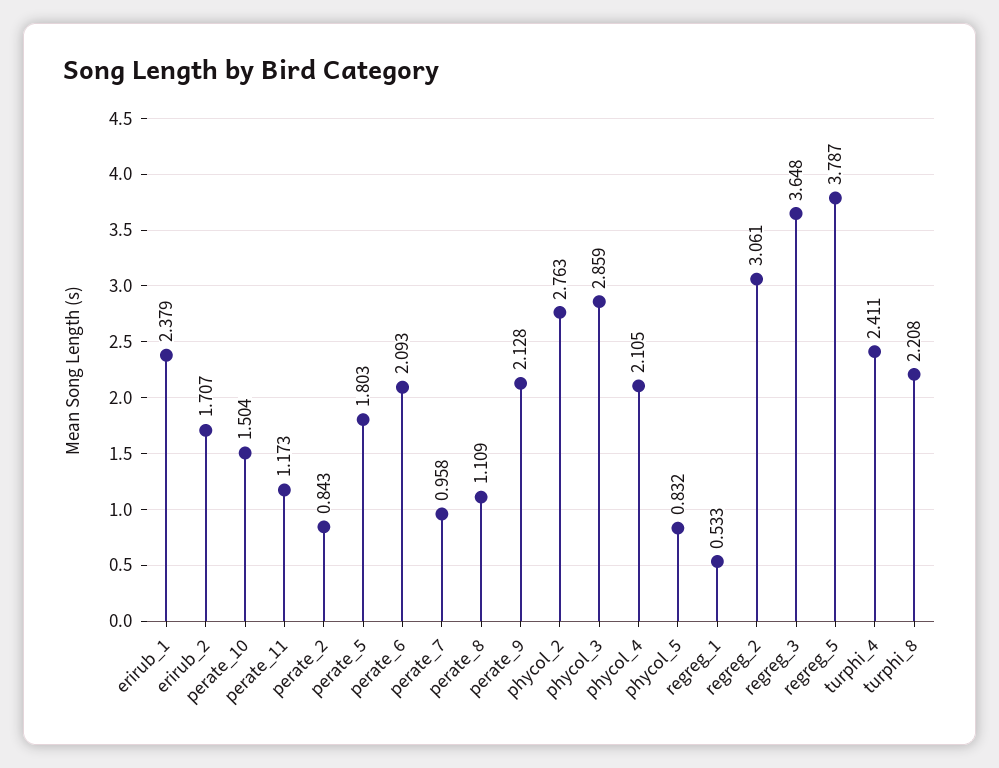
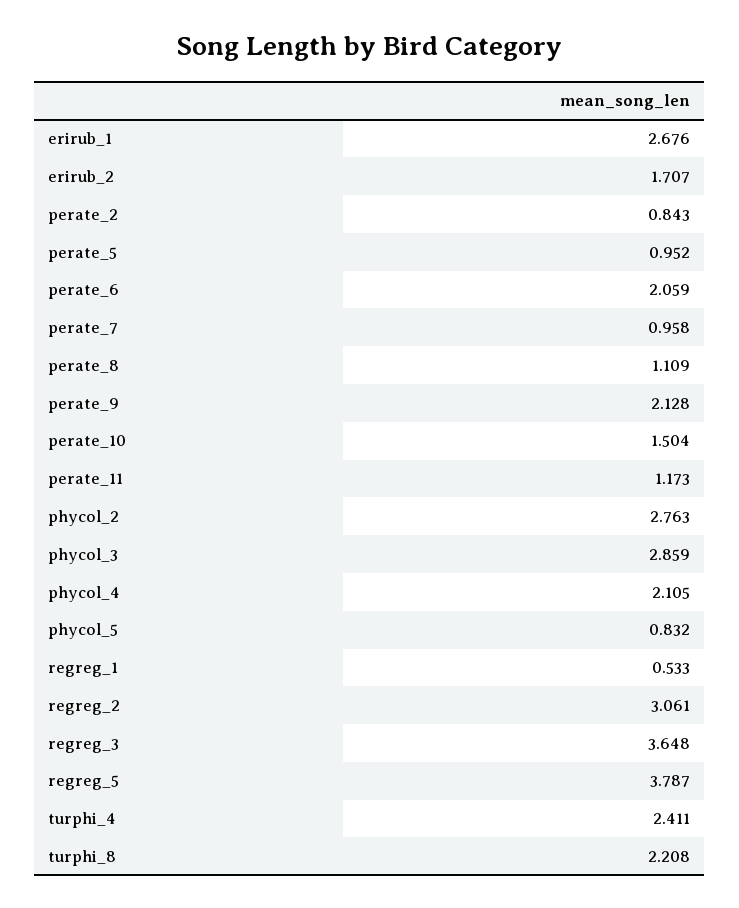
erirub_1: 2.379 -> 2.676
perate_5: 1.803 -> 0.952
perate_6: 2.093 -> 2.059

